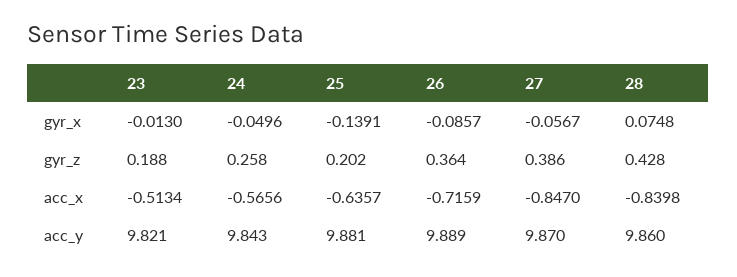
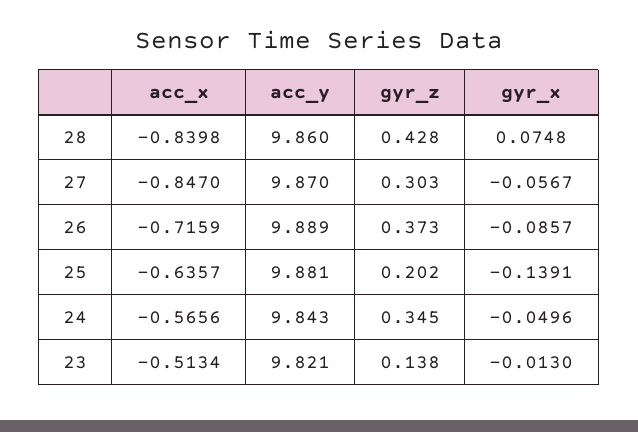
23, gyr_z: 0.188 -> 0.138
24, gyr_z: 0.258 -> 0.345
26, gyr_z: 0.364 -> 0.373
27, gyr_z: 0.386 -> 0.303

